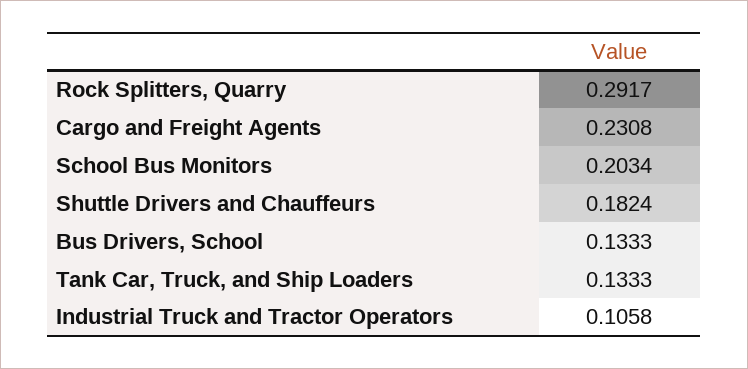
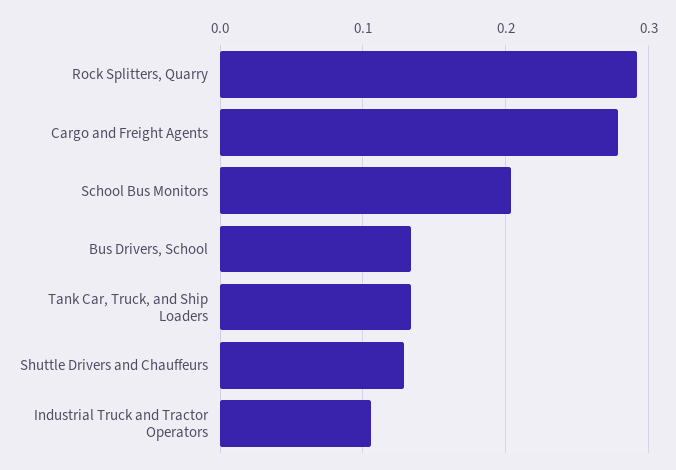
Cargo and Freight Agents: 0.2308 -> 0.28
Shuttle Drivers and Chauffeurs: 0.1824 -> 0.13

